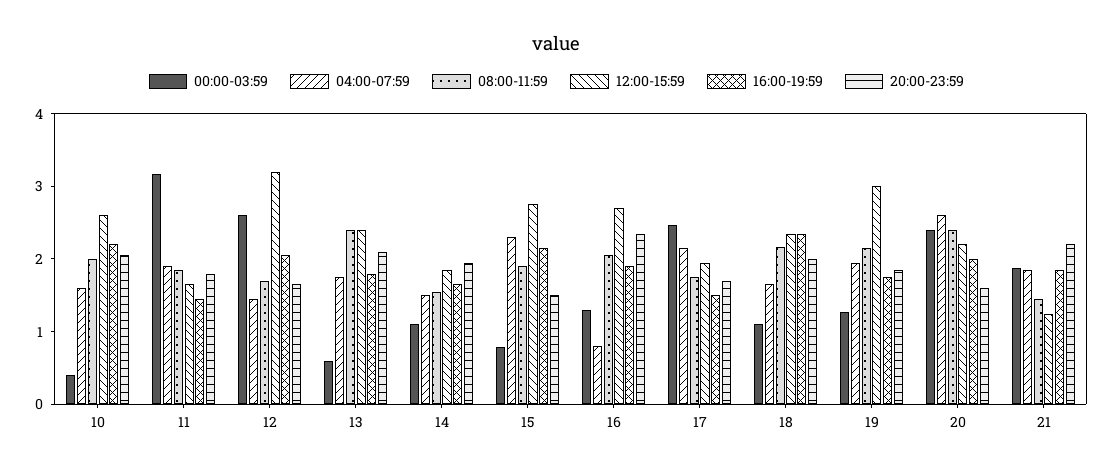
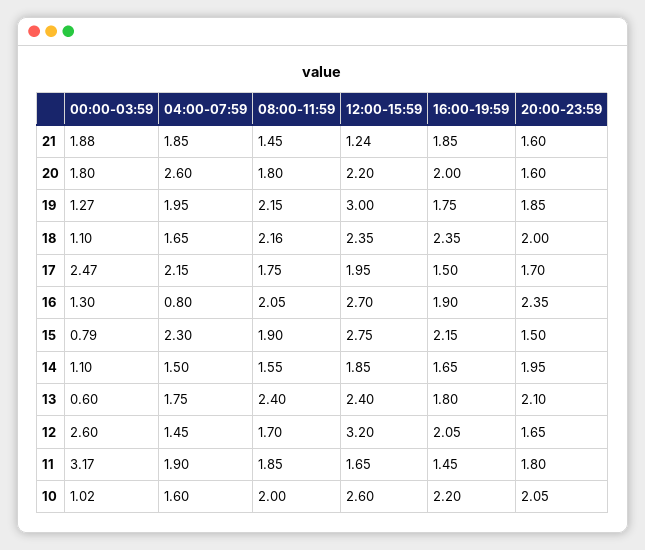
00:00-03:59, 10: 0.4 -> 1.02
00:00-03:59, 20: 2.4 -> 1.8
08:00-11:59, 20: 2.4 -> 1.8
20:00-23:59, 21: 2.2 -> 1.6

